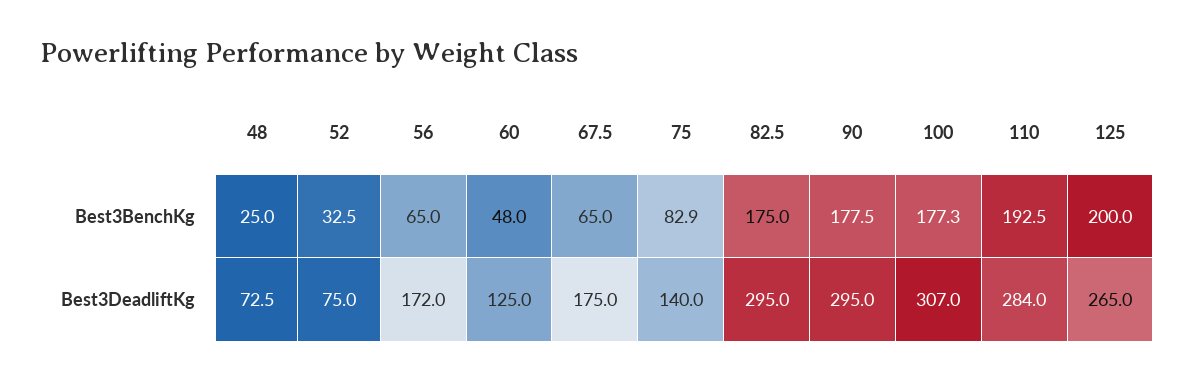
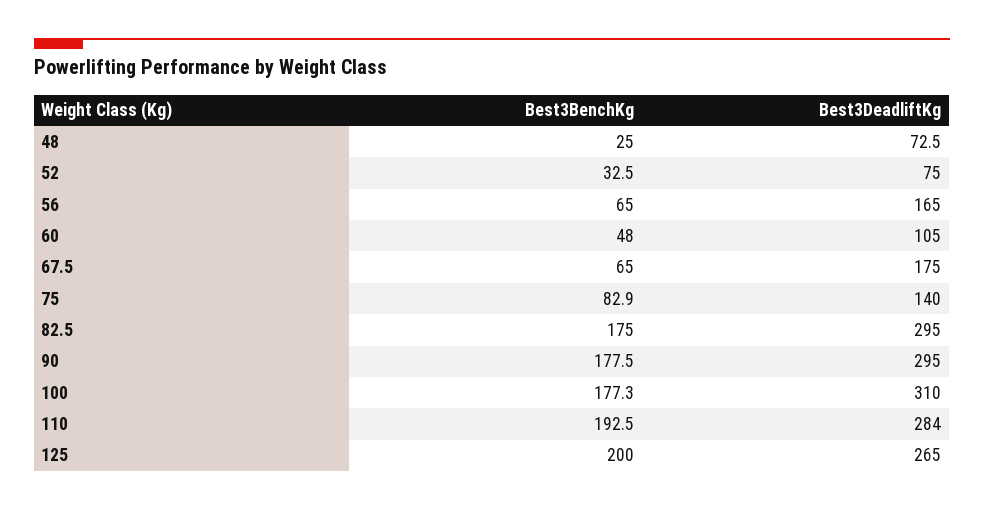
56, Best3DeadliftKg: 172 -> 165
60, Best3DeadliftKg: 125 -> 105
100, Best3DeadliftKg: 307 -> 310

